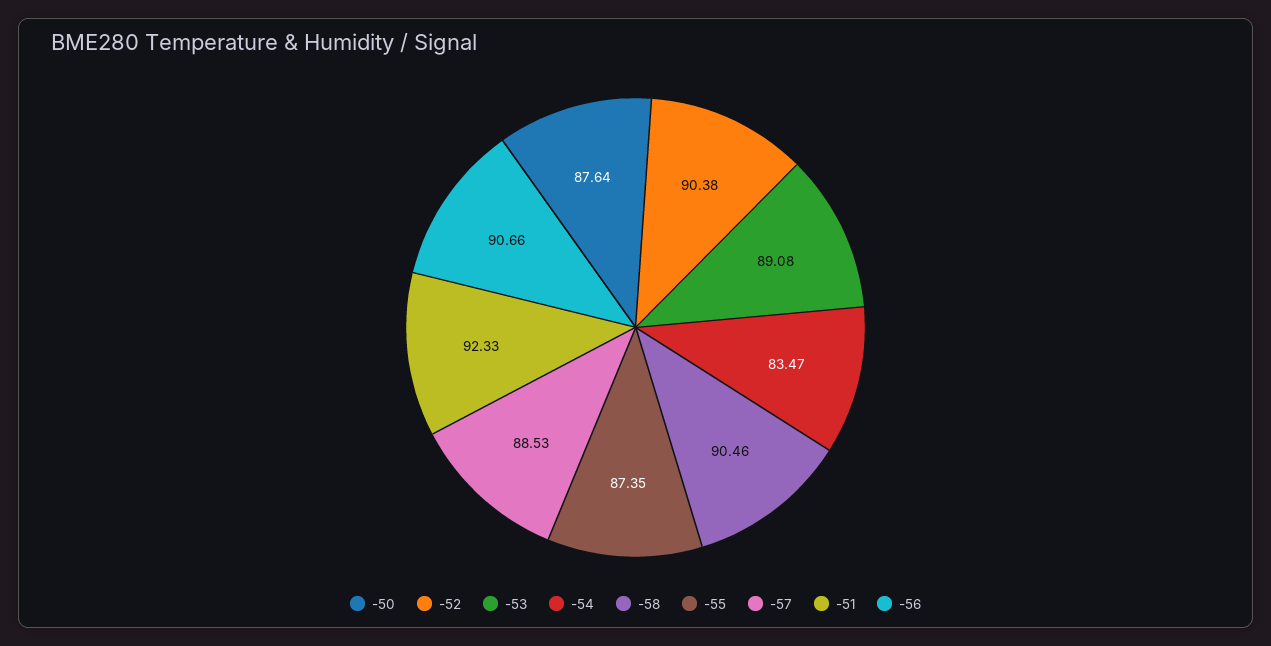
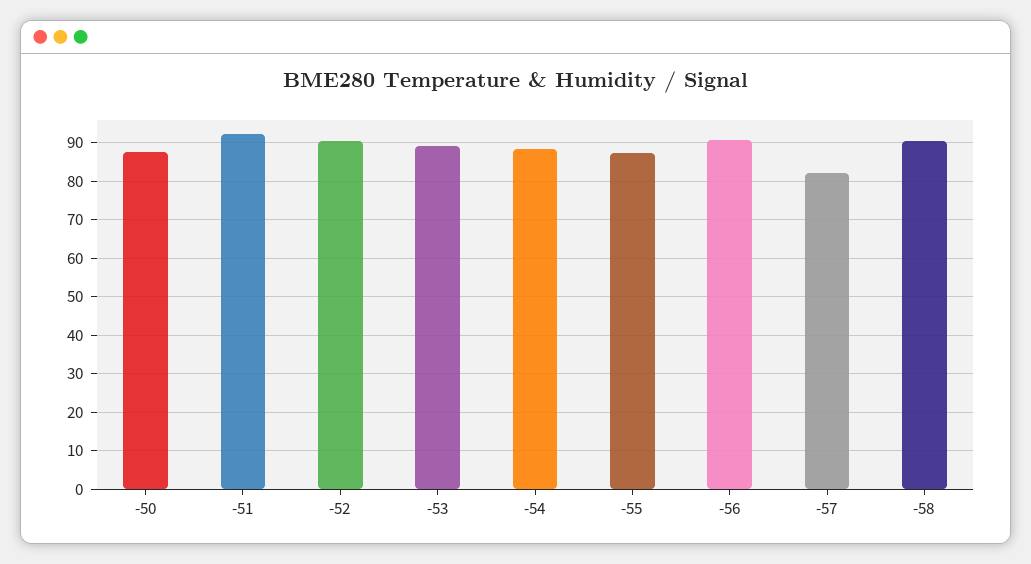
-54: 83.47 -> 88
-57: 88.53 -> 82

